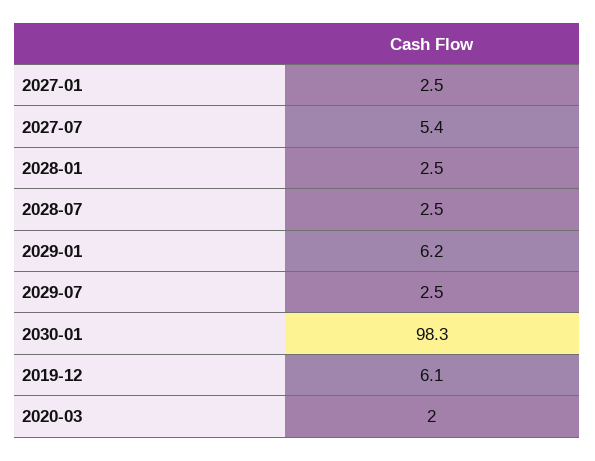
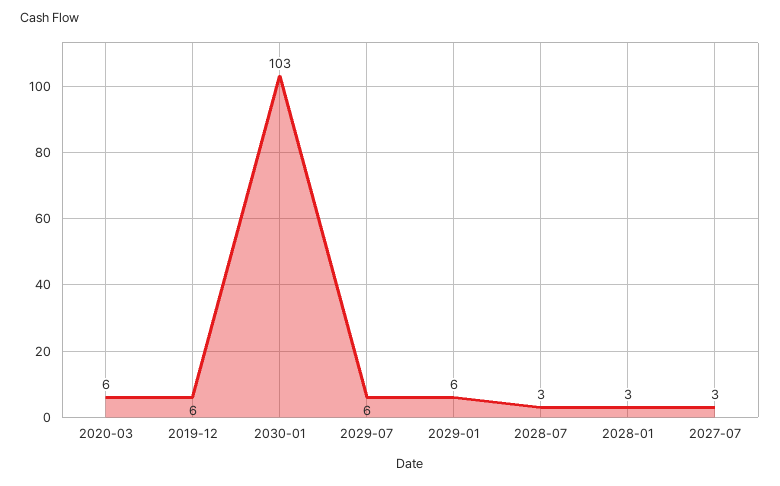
2027-01: 2.5 -> none
2027-07: 5.4 -> 3
2029-07: 2.5 -> 6
2030-01: 98.3 -> 103
2020-03: 2 -> 6

